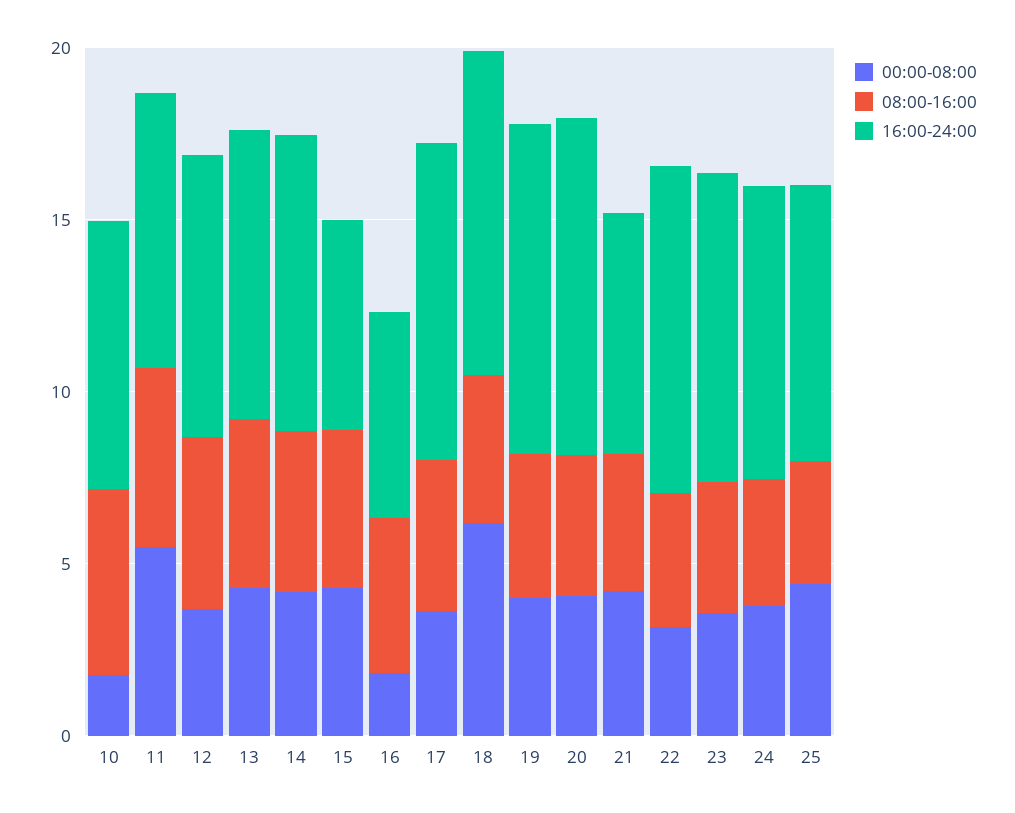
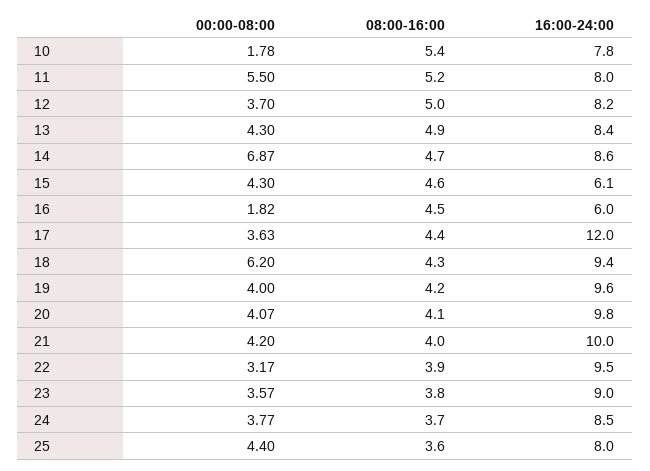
00:00-08:00, 14: 4 -> 6.87
16:00-24:00, 17: 9 -> 12
16:00-24:00, 21: 7 -> 10

